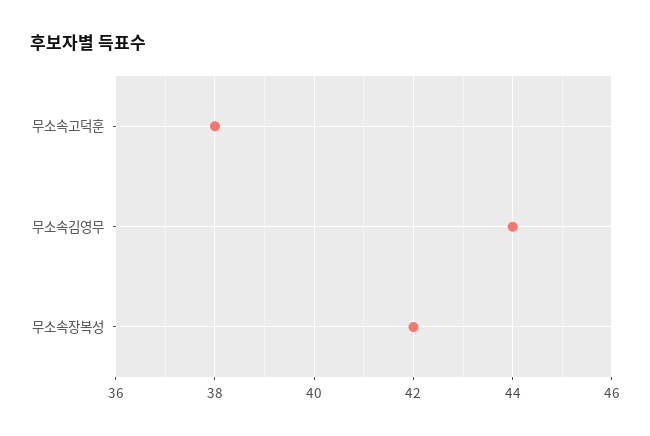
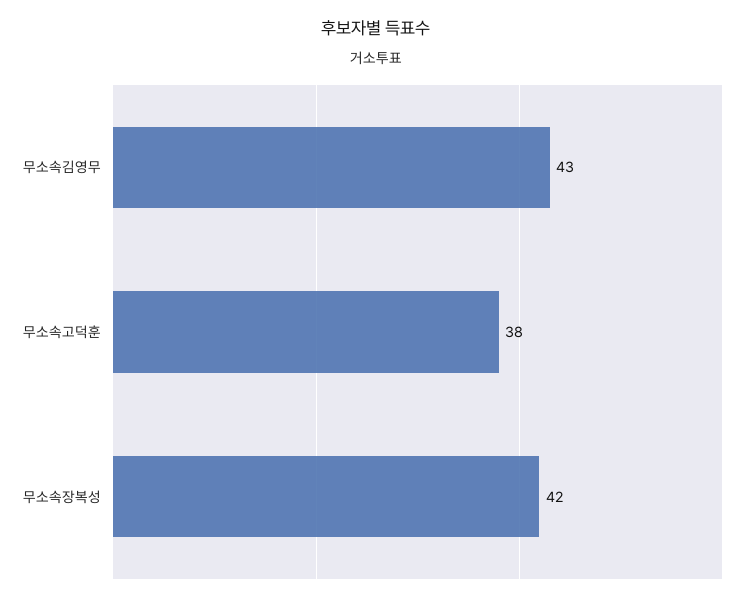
무소속김영무: 44 -> 43

